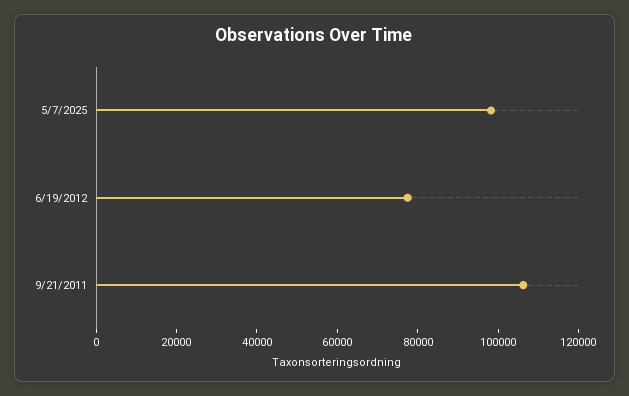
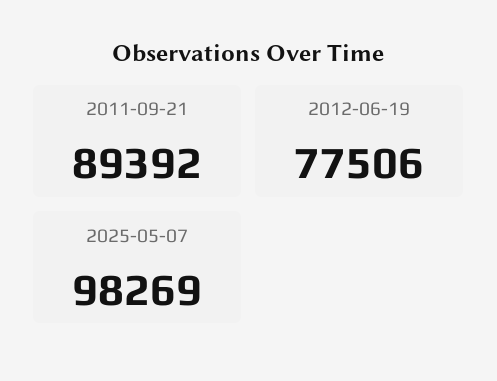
9/21/2011: 105000 -> 89392

